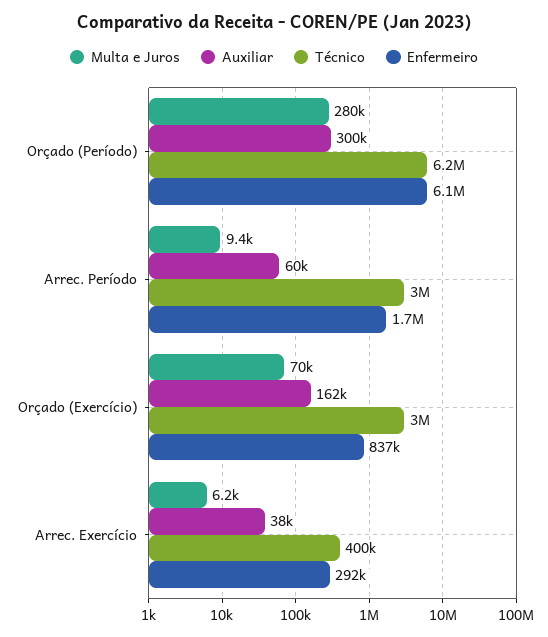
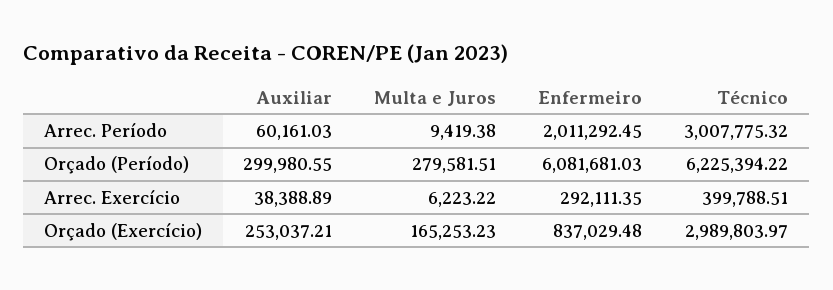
Enfermeiro, Arrec. Período: 1700000 -> 2011292.45
Multa e Juros, Orçado (Exercício): 70000 -> 165253.23
Auxiliar, Orçado (Exercício): 162000 -> 253037.21

